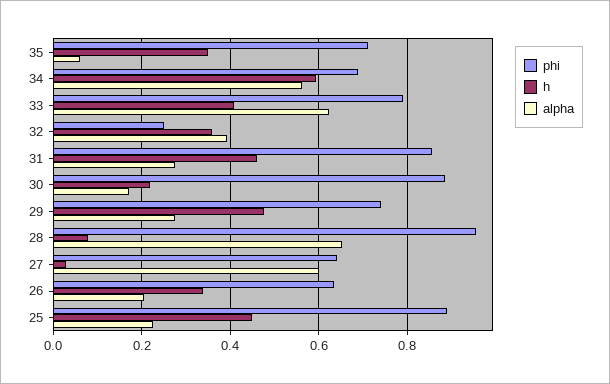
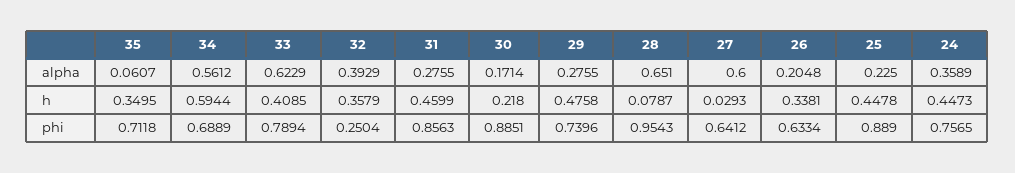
alpha, 24: none -> 0.3589
h, 24: none -> 0.4473
phi, 24: none -> 0.7565

